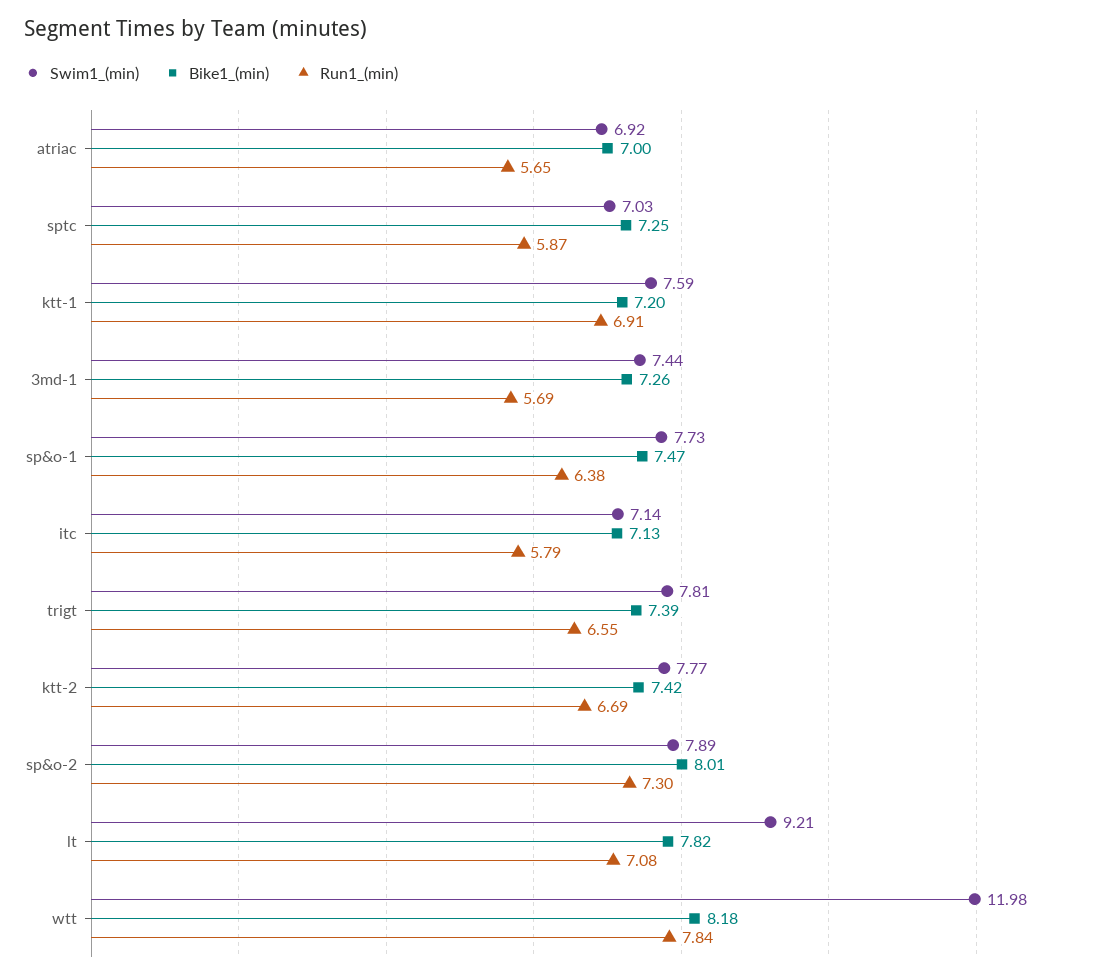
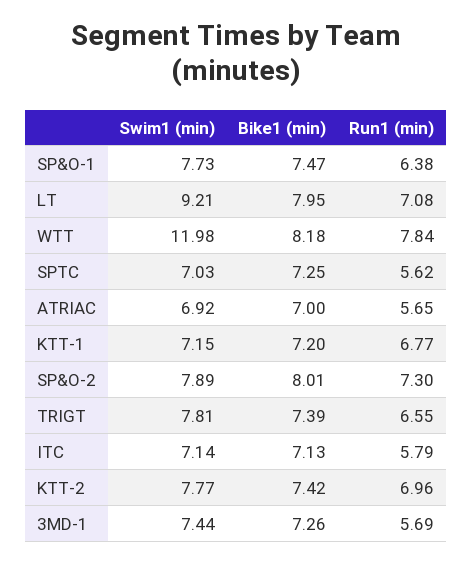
Run1_(min), sptc: 5.87 -> 5.62
Swim1_(min), ktt-1: 7.59 -> 7.15
Run1_(min), ktt-1: 6.91 -> 6.77
Run1_(min), ktt-2: 6.69 -> 6.96
Bike1_(min), lt: 7.82 -> 7.95

